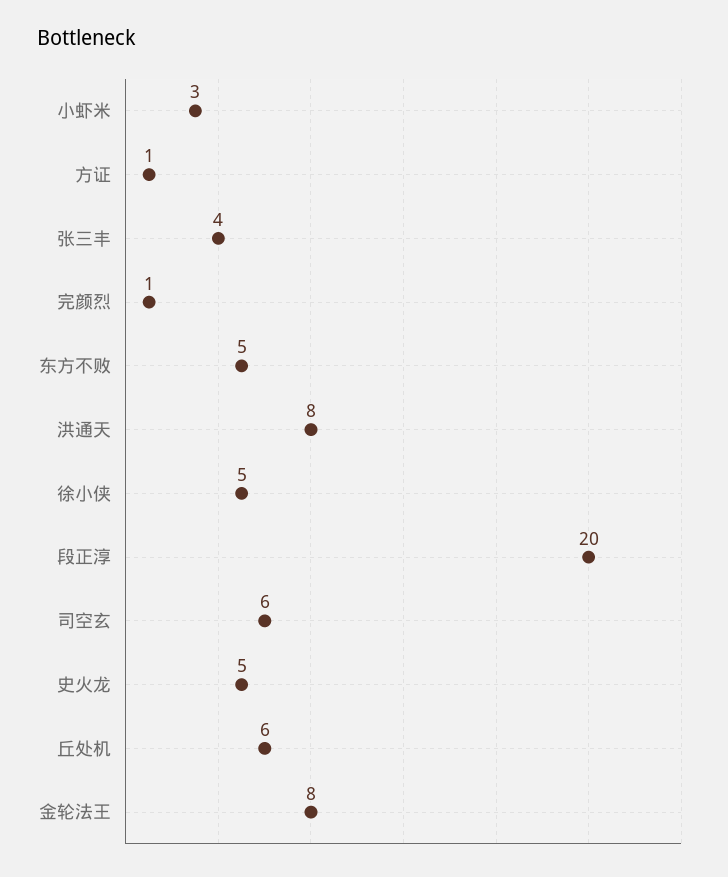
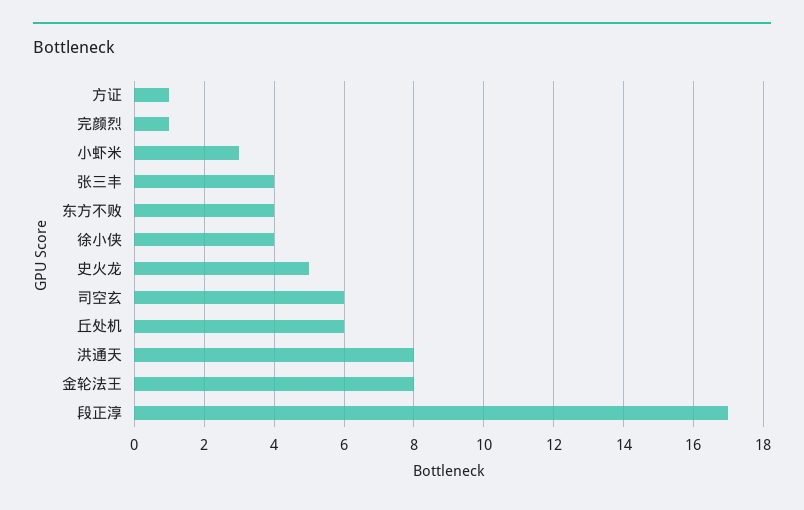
东方不败: 5 -> 4
徐小侠: 5 -> 4
段正淳: 20 -> 17

